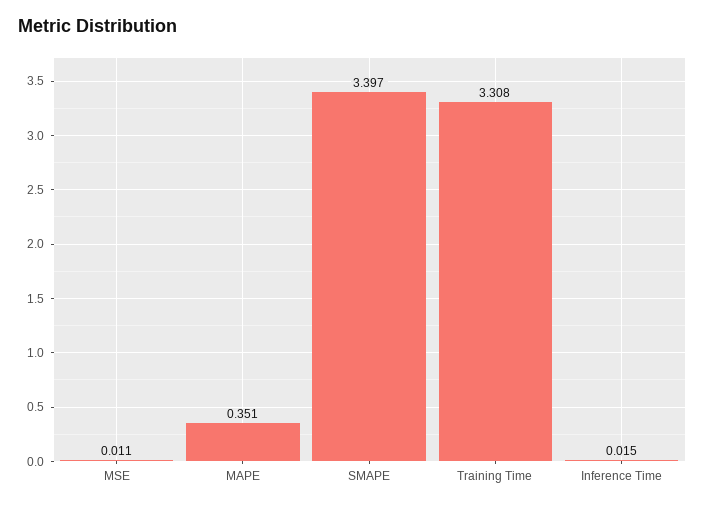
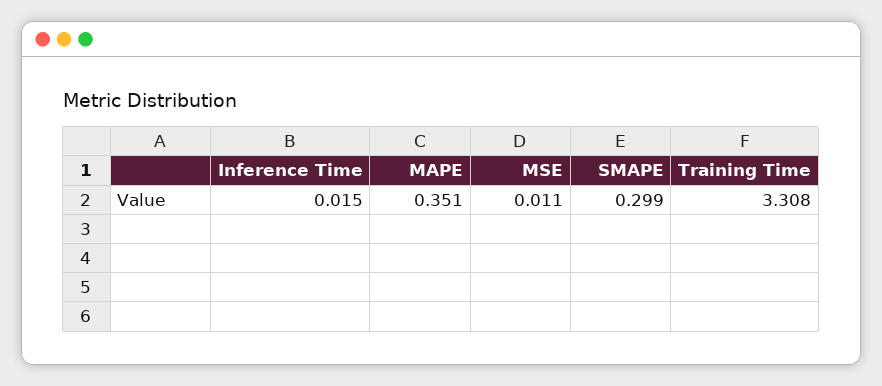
SMAPE: 3.397 -> 0.299

